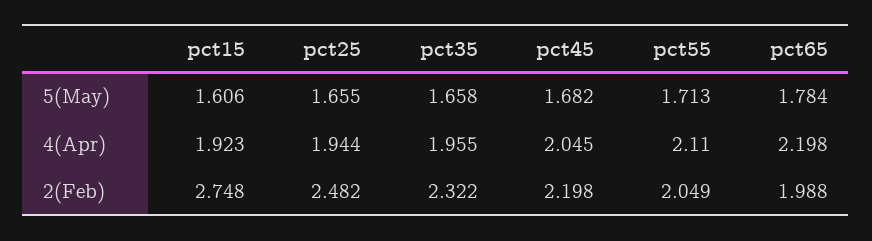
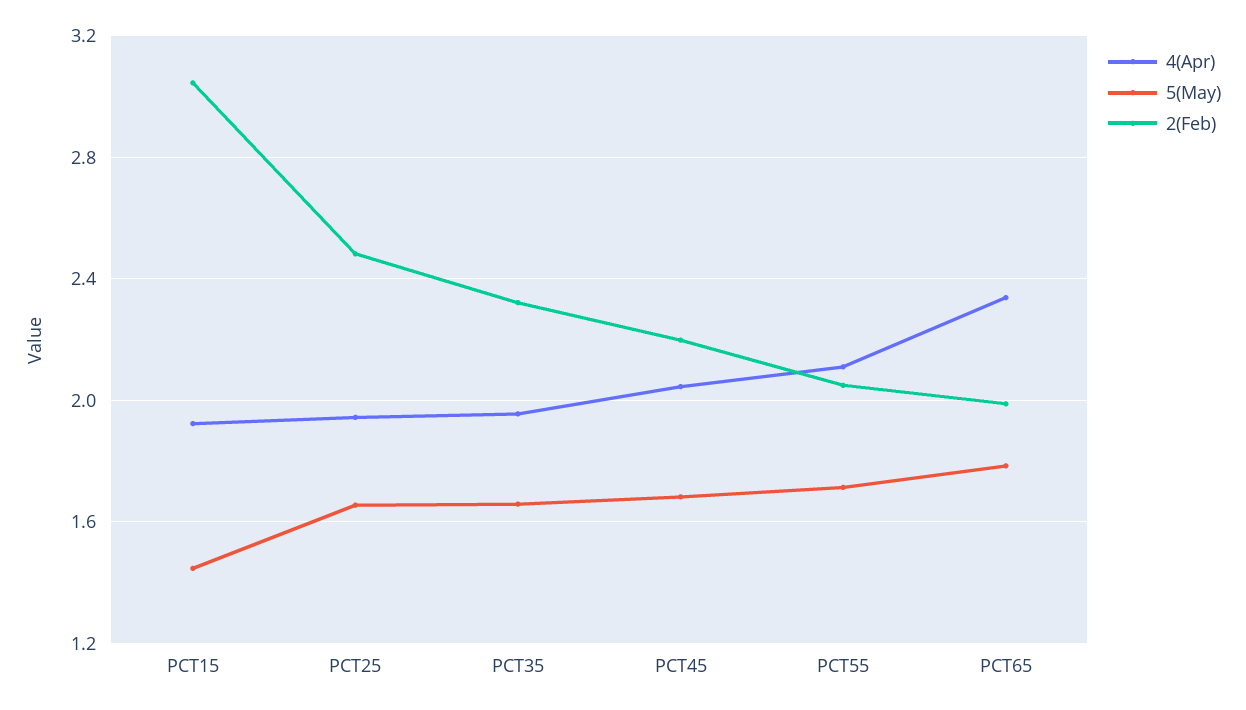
5(May), pct15: 1.606 -> 1.45
4(Apr), pct65: 2.198 -> 2.35
2(Feb), pct15: 2.748 -> 3.05

